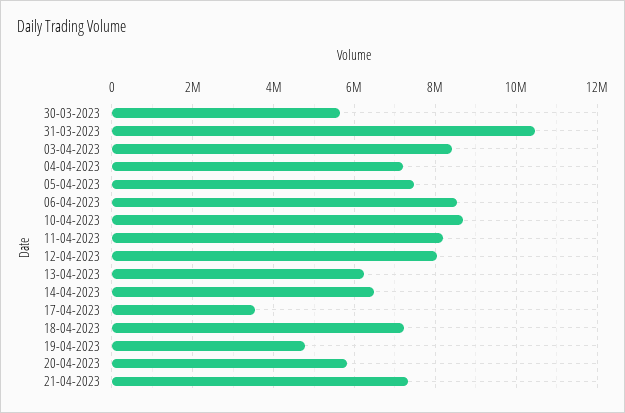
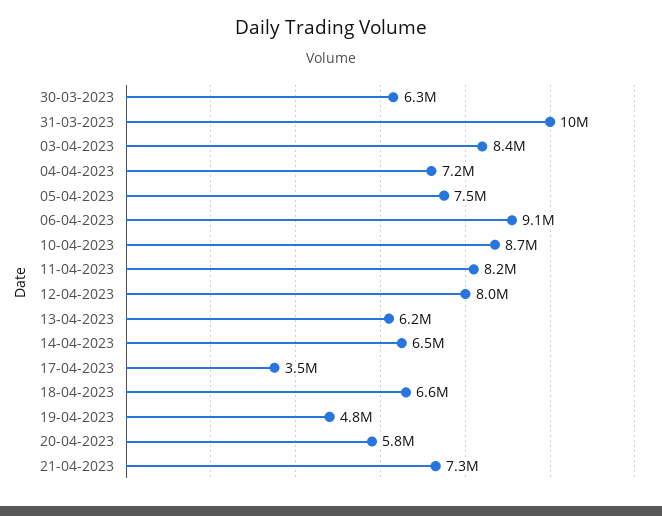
30-03-2023: 5600000 -> 6300000
06-04-2023: 8600000 -> 9100000
18-04-2023: 7200000 -> 6600000

